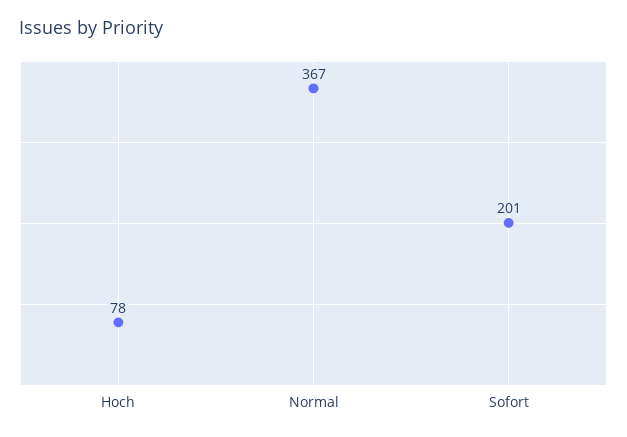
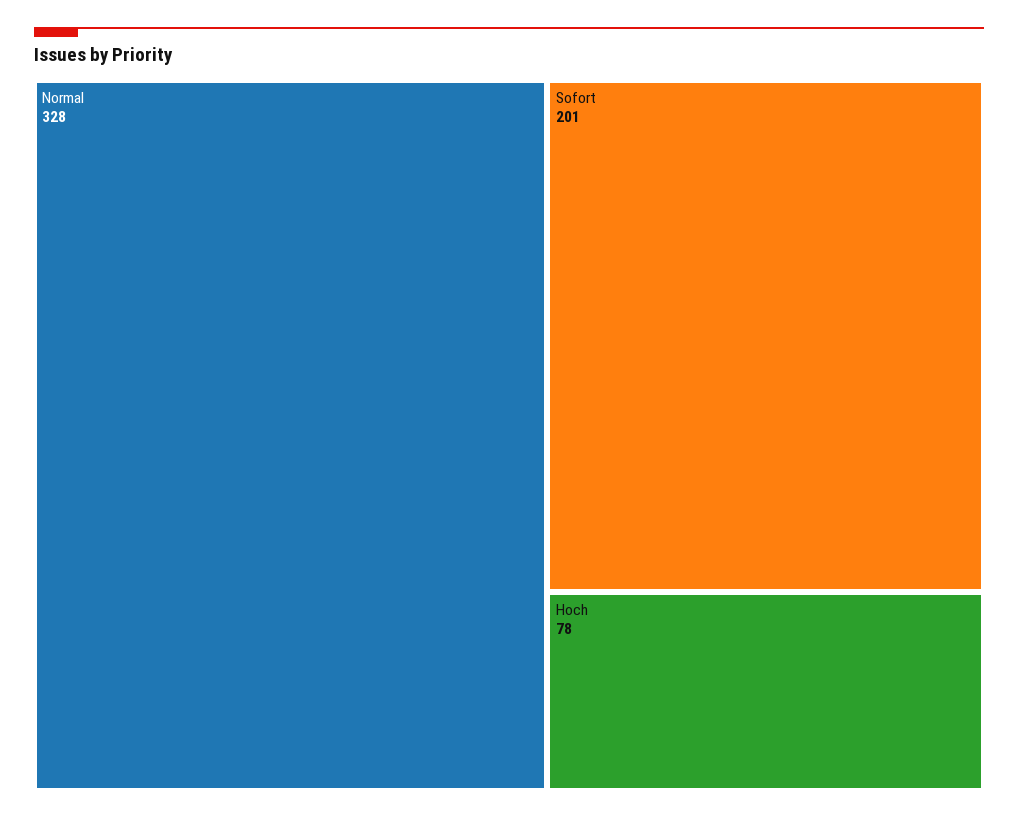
Normal: 367 -> 328

